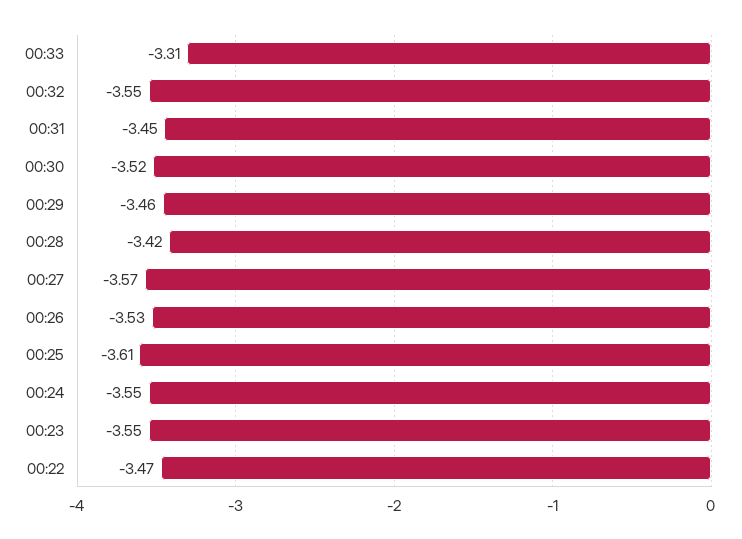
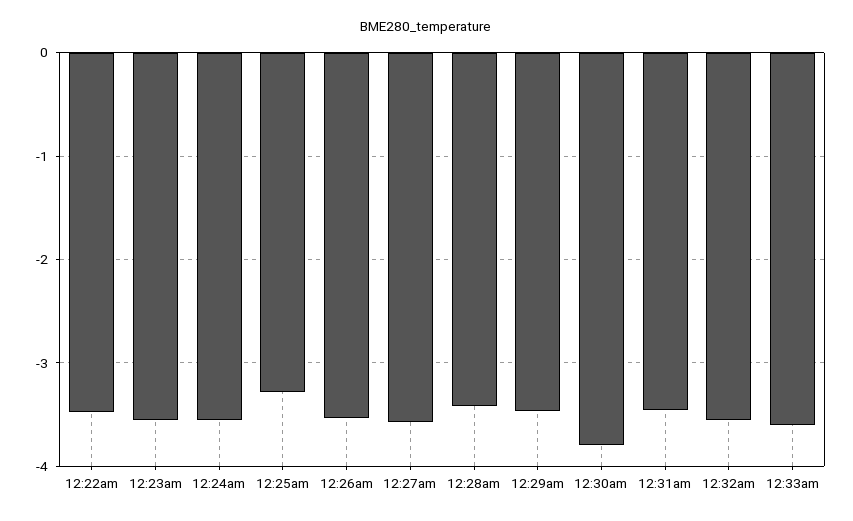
00:33: -3.31 -> -3.6
00:30: -3.52 -> -3.8
00:25: -3.61 -> -3.3

